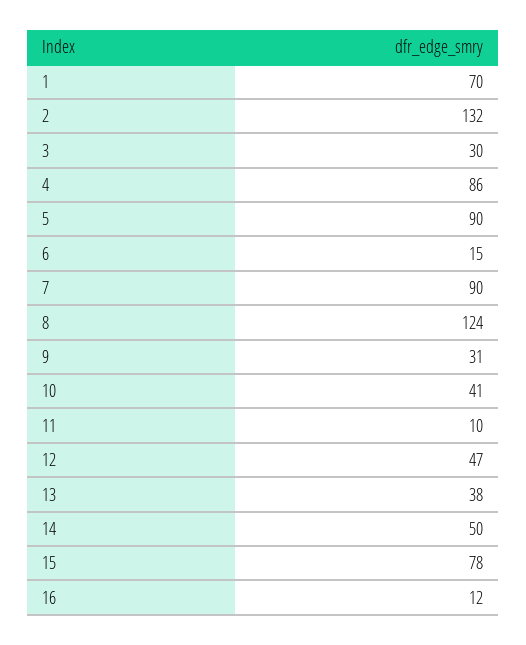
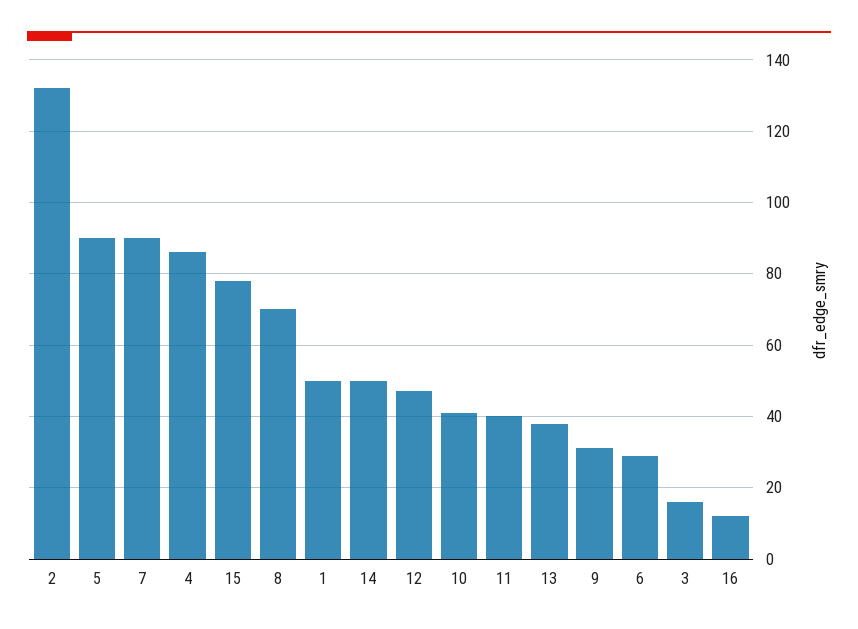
1: 70 -> 50
3: 30 -> 15
6: 15 -> 30
8: 124 -> 70
11: 10 -> 40

